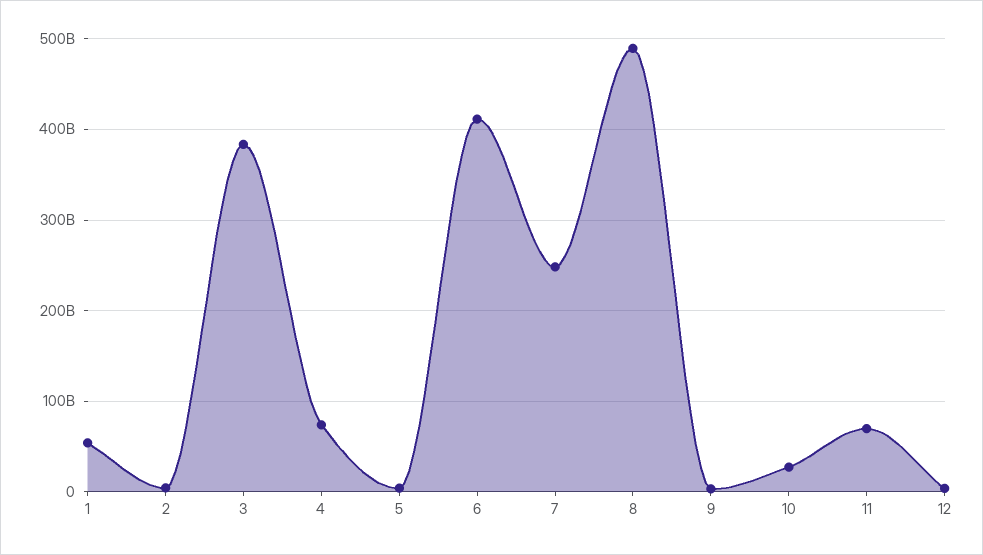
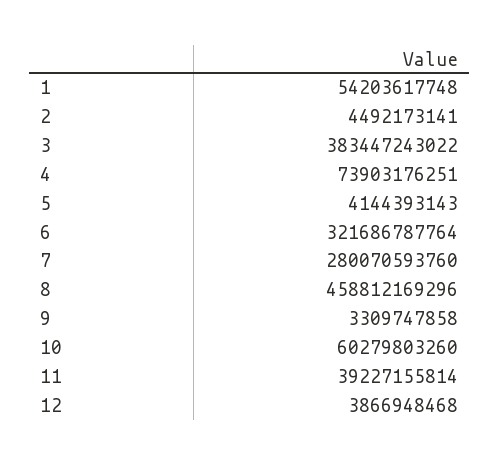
6: 410000000000 -> 321686787764
7: 250000000000 -> 280070593760
8: 490000000000 -> 458812169296
10: 30000000000 -> 60279803260
11: 70000000000 -> 39227155814

